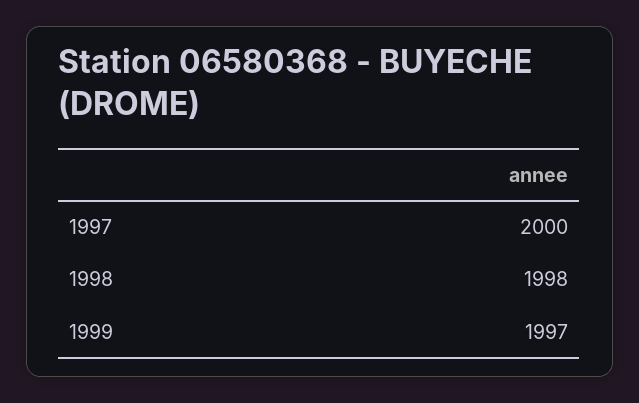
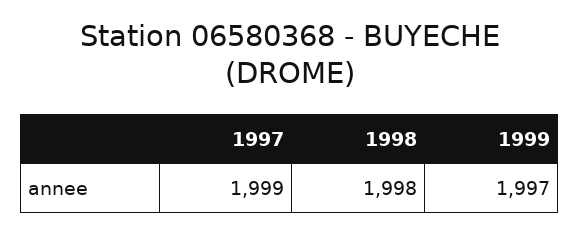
1997: 2000 -> 1999

